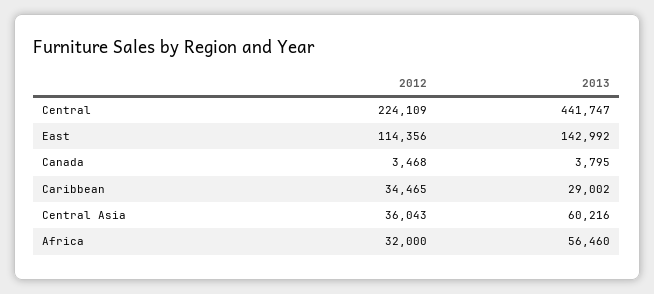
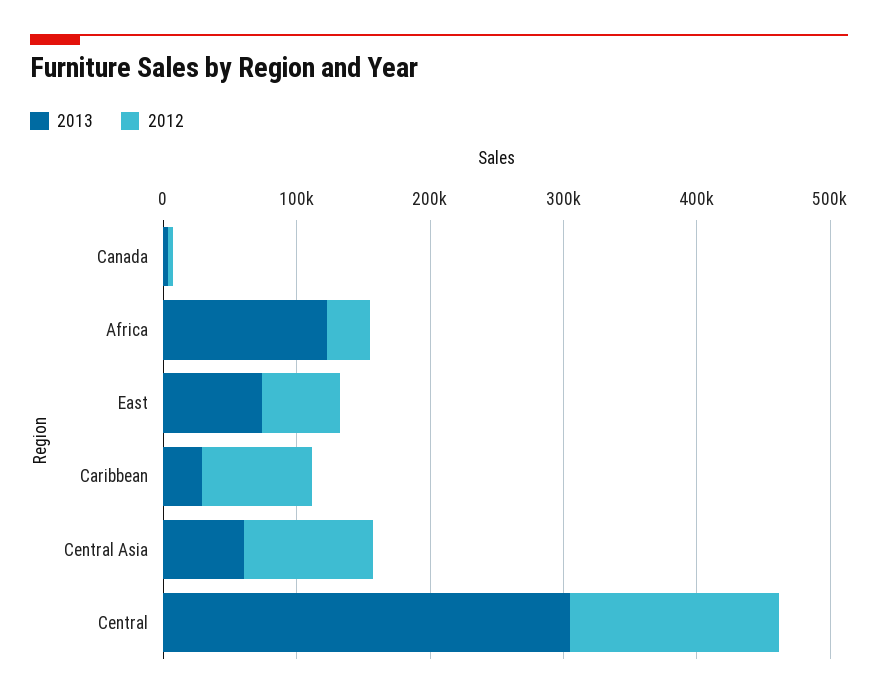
2012, Central: 224109 -> 160000
2013, Central: 441747 -> 300000
2012, East: 114356 -> 60000
2013, East: 142992 -> 80000
2012, Caribbean: 34465 -> 80000
2012, Central Asia: 36043 -> 100000
2013, Africa: 56460 -> 120000

